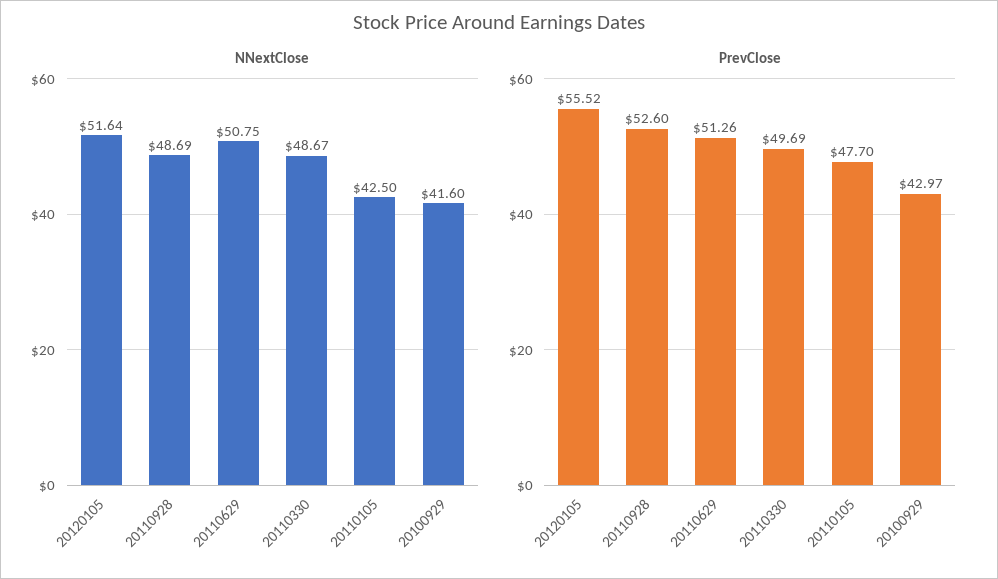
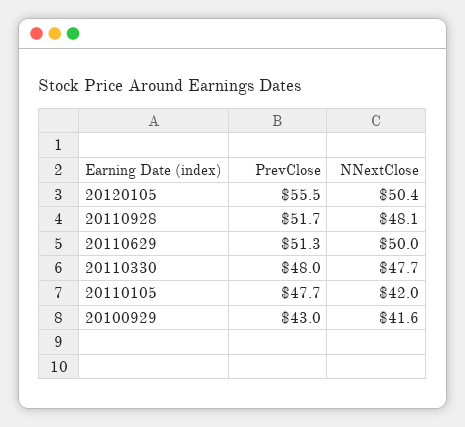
NNextClose, 20120105: 51.64 -> 50.4
NNextClose, 20110928: 48.69 -> 48.1
NNextClose, 20110629: 50.75 -> 50
NNextClose, 20110330: 48.67 -> 47.7
NNextClose, 20110105: 42.5 -> 42
PrevClose, 20110928: 52.6 -> 51.7
PrevClose, 20110330: 49.69 -> 48

